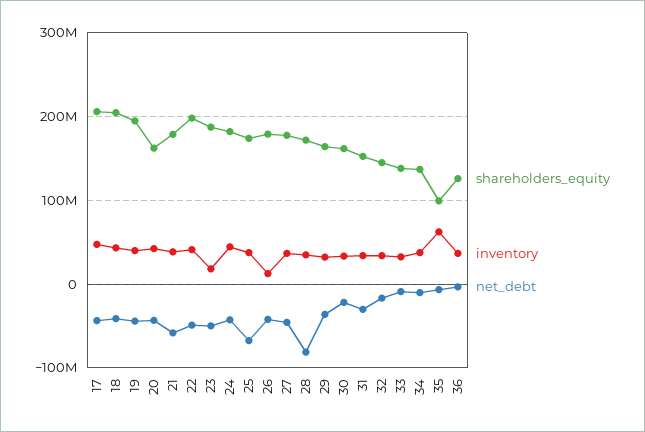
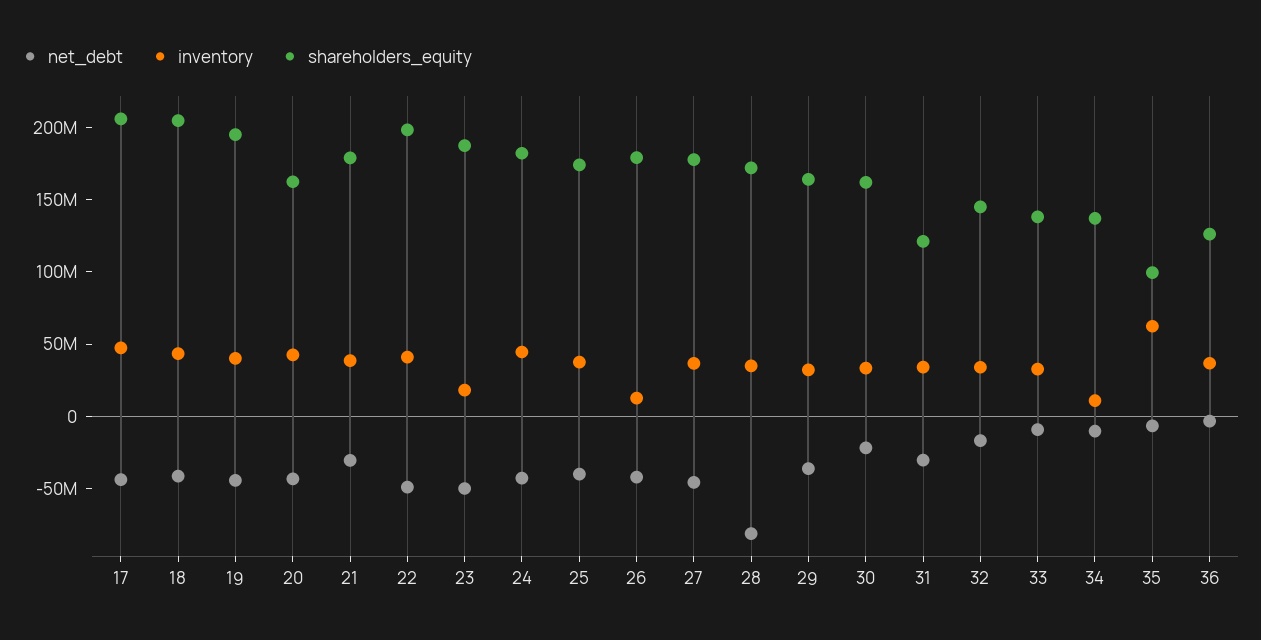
net_debt, 21: -60000000 -> -30000000
net_debt, 25: -70000000 -> -40000000
shareholders_equity, 31: 150000000 -> 120000000
inventory, 34: 40000000 -> 10000000

